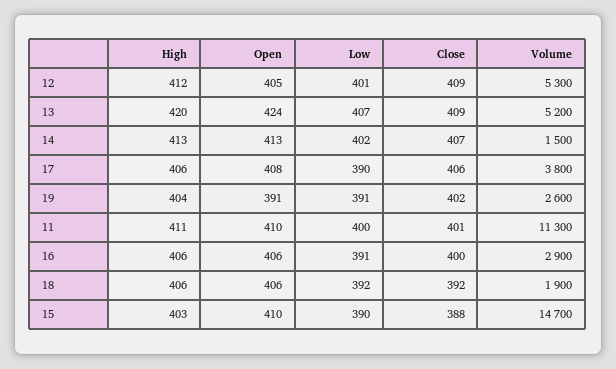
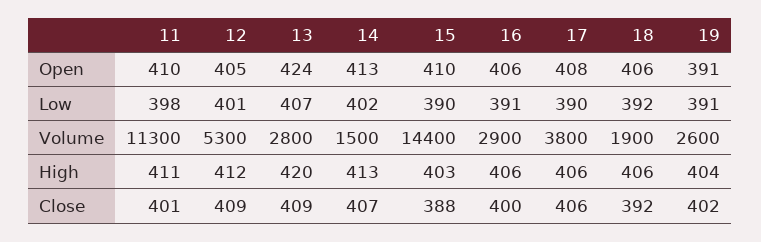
Volume, 13: 5200 -> 2800
Low, 11: 400 -> 398
Volume, 15: 14700 -> 14400

